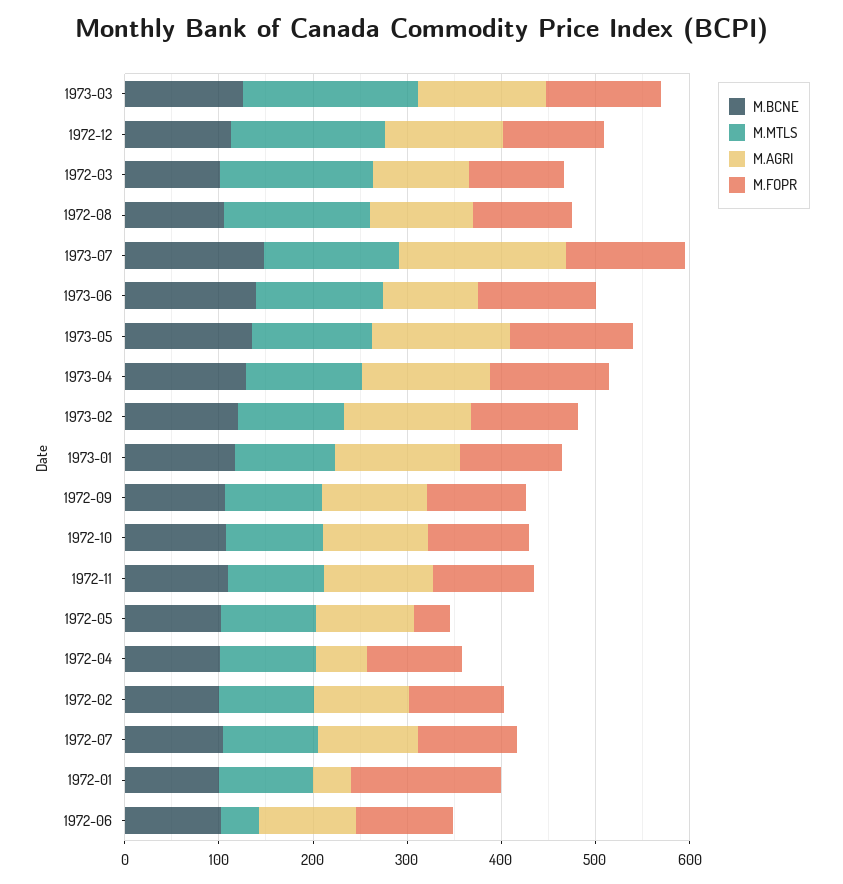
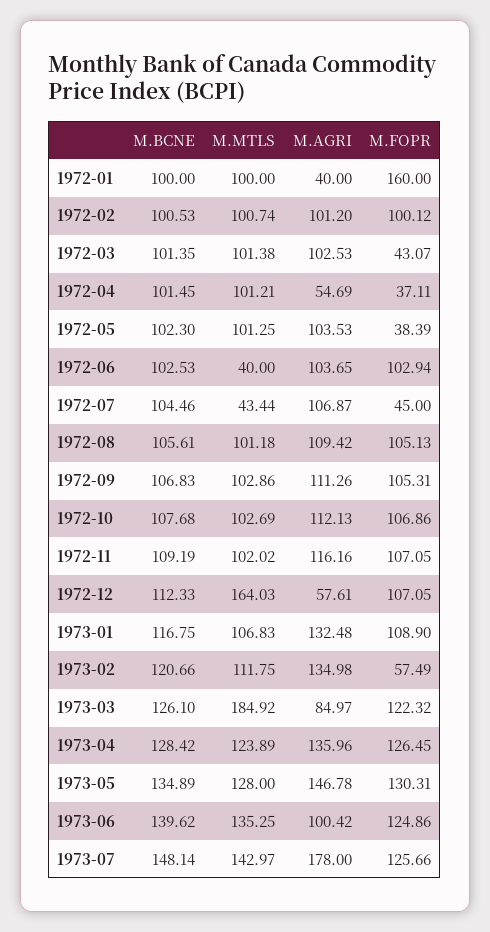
M.AGRI, 1973-03: 140 -> 84.97
M.AGRI, 1972-12: 120 -> 57.61
M.MTLS, 1972-03: 160 -> 101.38
M.FOPR, 1972-03: 100 -> 43.07
M.MTLS, 1972-08: 160 -> 101.18
M.FOPR, 1973-02: 120 -> 57.49
M.FOPR, 1972-04: 100 -> 37.11
M.MTLS, 1972-07: 100 -> 43.44
M.FOPR, 1972-07: 100 -> 45

